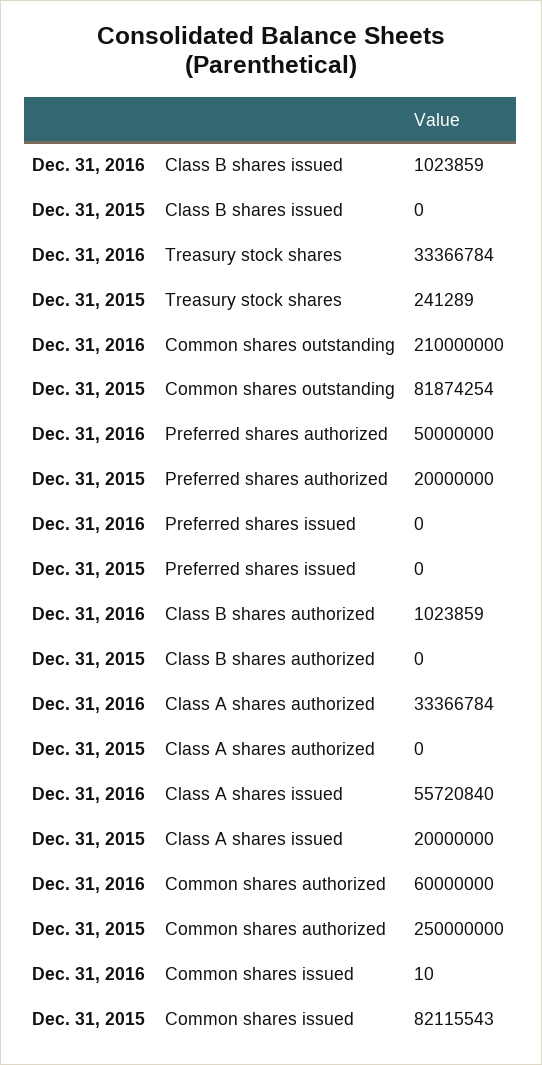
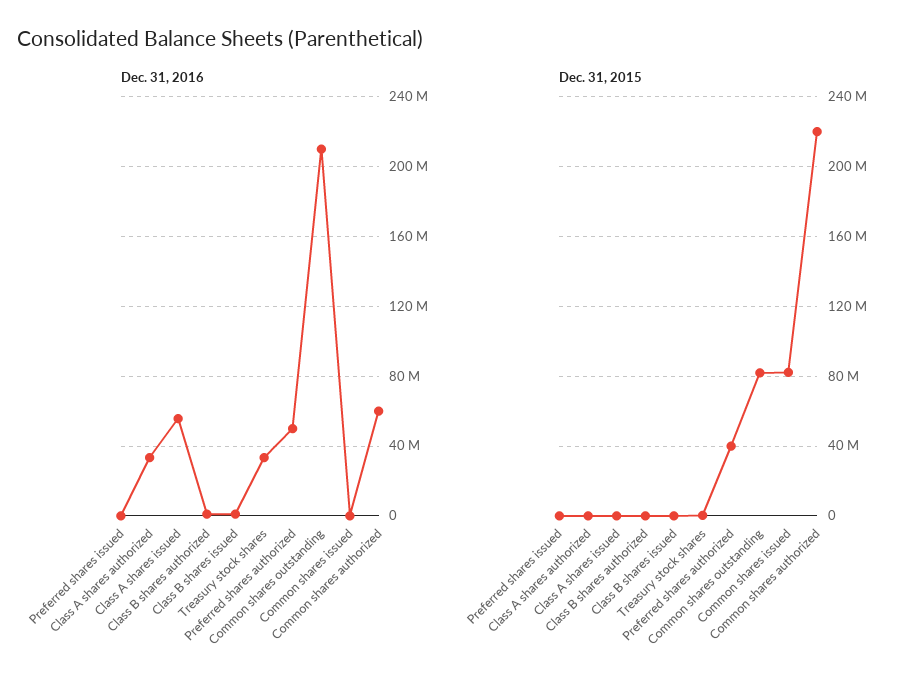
Dec. 31, 2015, Preferred shares authorized: 20000000 -> 40000000
Dec. 31, 2015, Class A shares issued: 20000000 -> 0
Dec. 31, 2015, Common shares authorized: 250000000 -> 220000000

